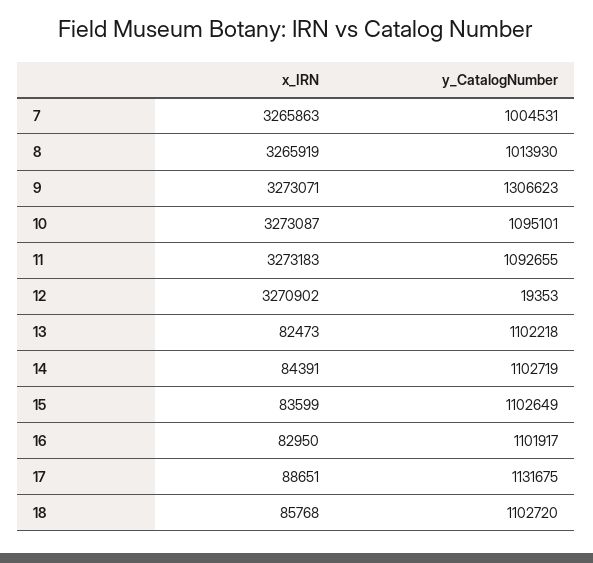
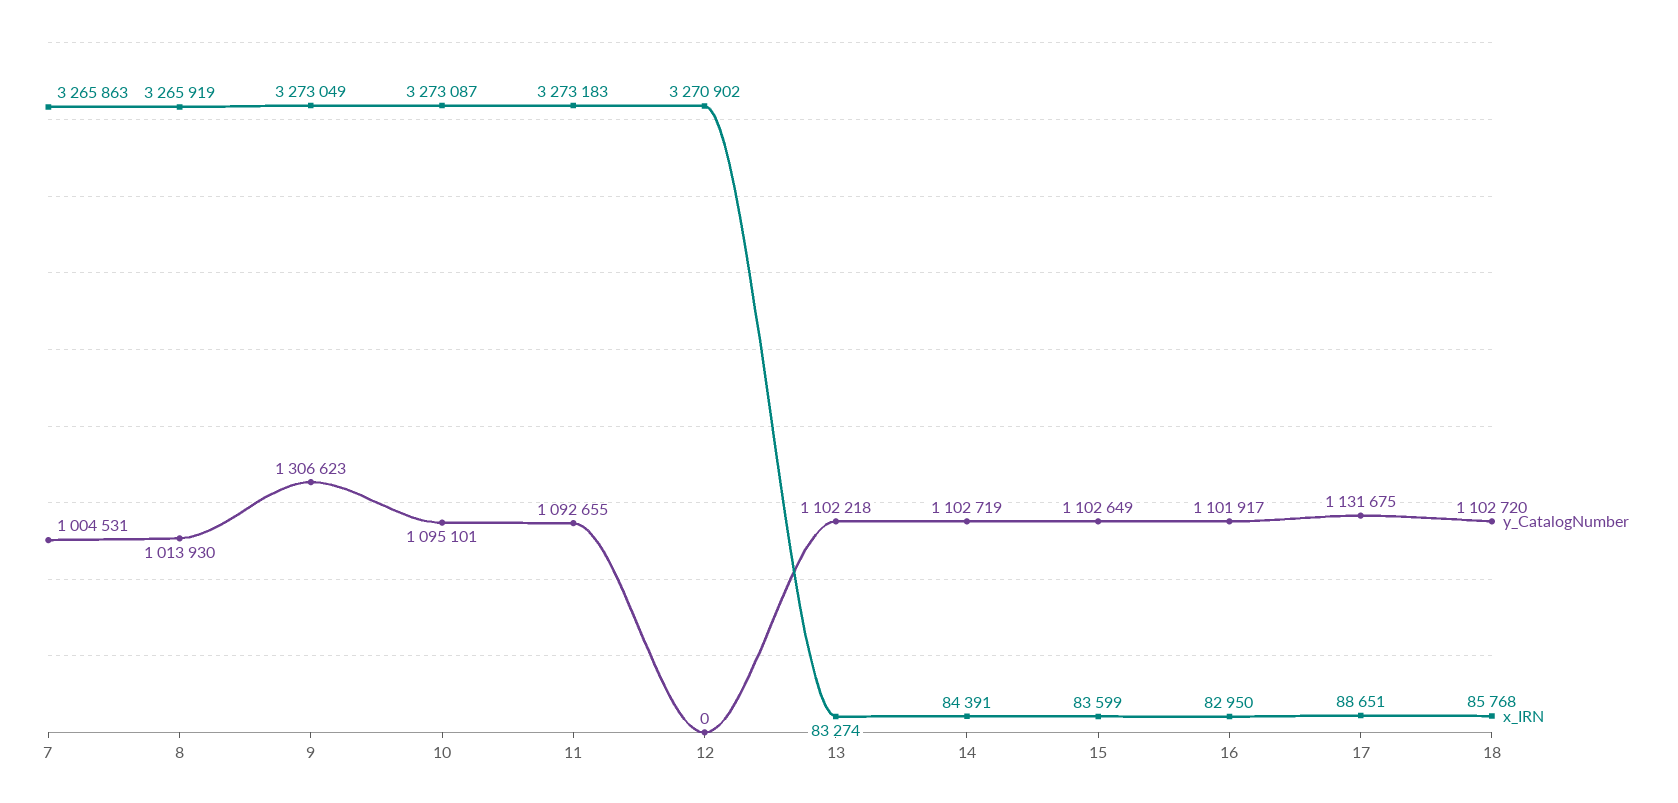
x_IRN, 9: 3273071 -> 3273049
y_CatalogNumber, 12: 19353 -> 0
x_IRN, 13: 82473 -> 83274

